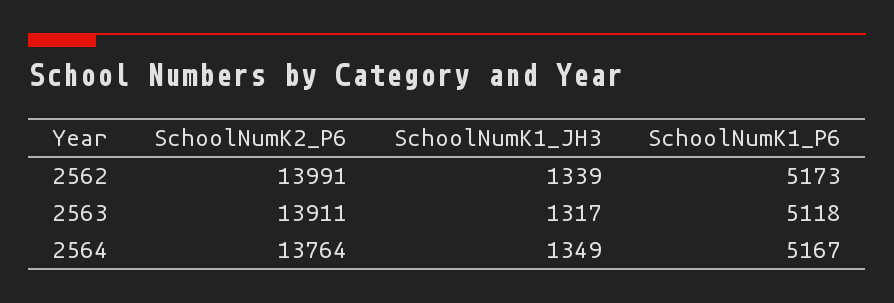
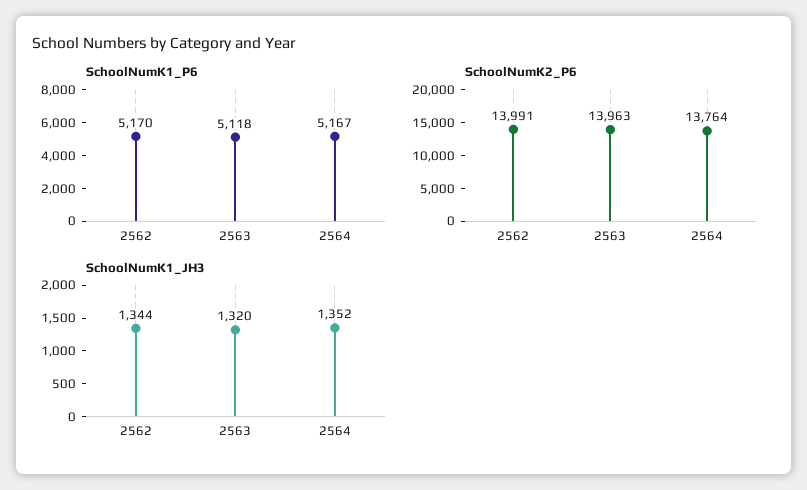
SchoolNumK1_JH3, 2562: 1339 -> 1344
SchoolNumK1_P6, 2562: 5173 -> 5170
SchoolNumK2_P6, 2563: 13911 -> 13963
SchoolNumK1_JH3, 2563: 1317 -> 1320
SchoolNumK1_JH3, 2564: 1349 -> 1352

